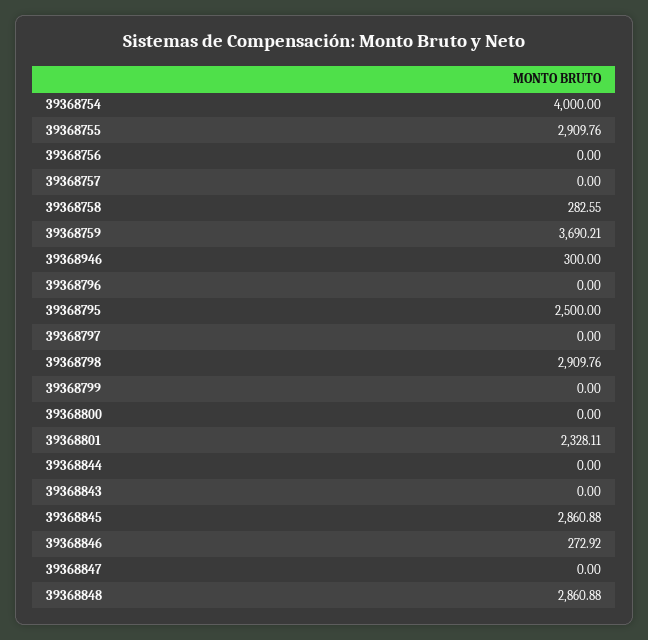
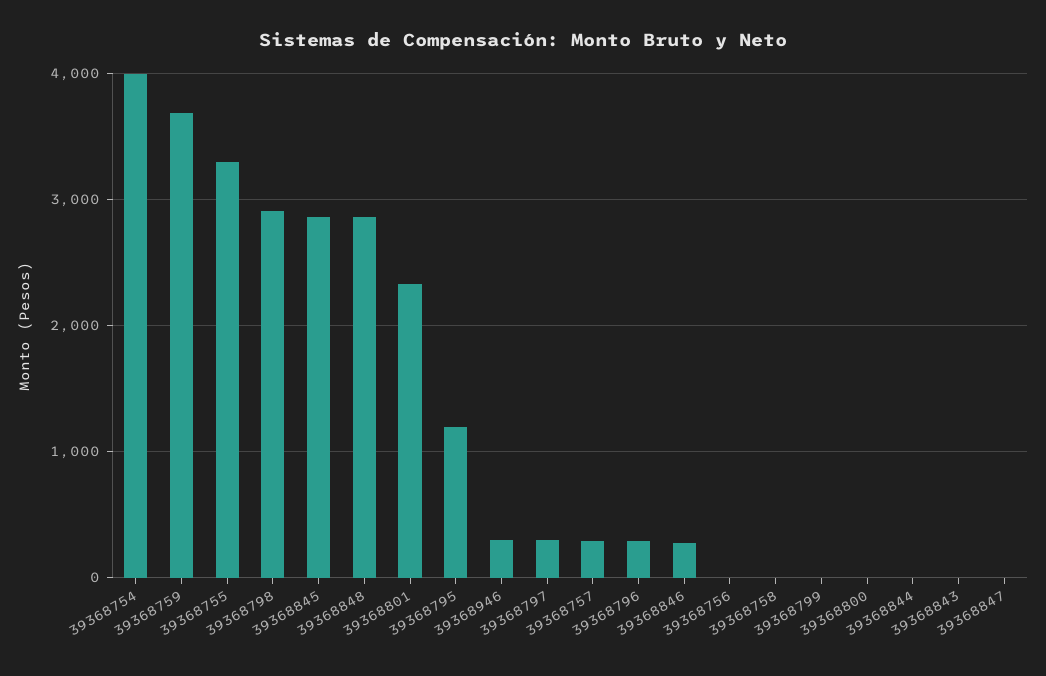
39368755: 2909.76 -> 3300
39368757: 0 -> 300
39368758: 282.55 -> 0
39368796: 0 -> 300
39368795: 2500 -> 1200
39368797: 0 -> 300

